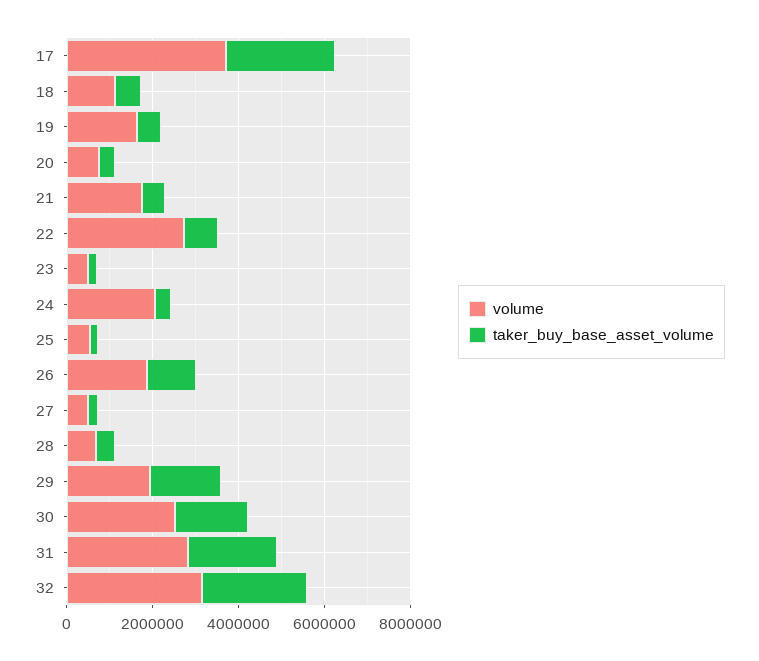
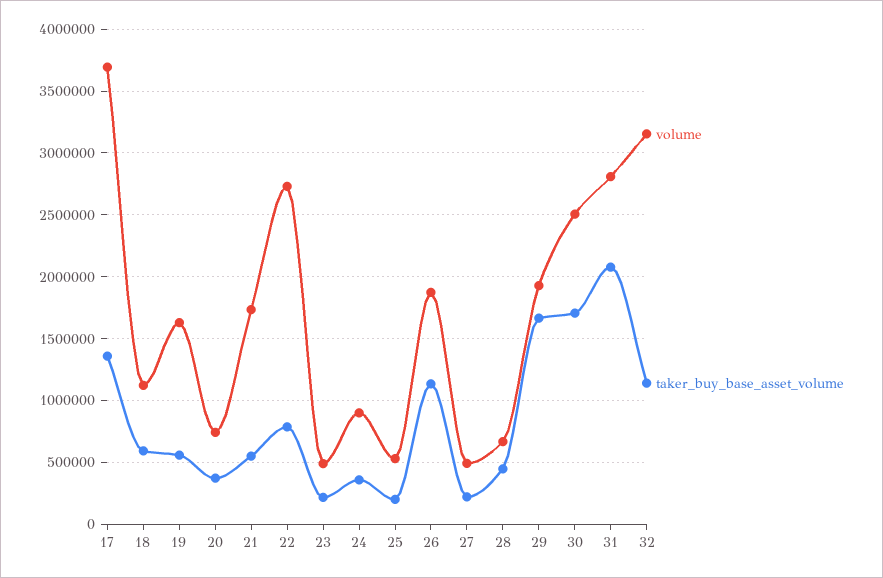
taker_buy_base_asset_volume, 17: 2500000 -> 1350000
volume, 24: 2000000 -> 900000
taker_buy_base_asset_volume, 32: 2500000 -> 1150000

